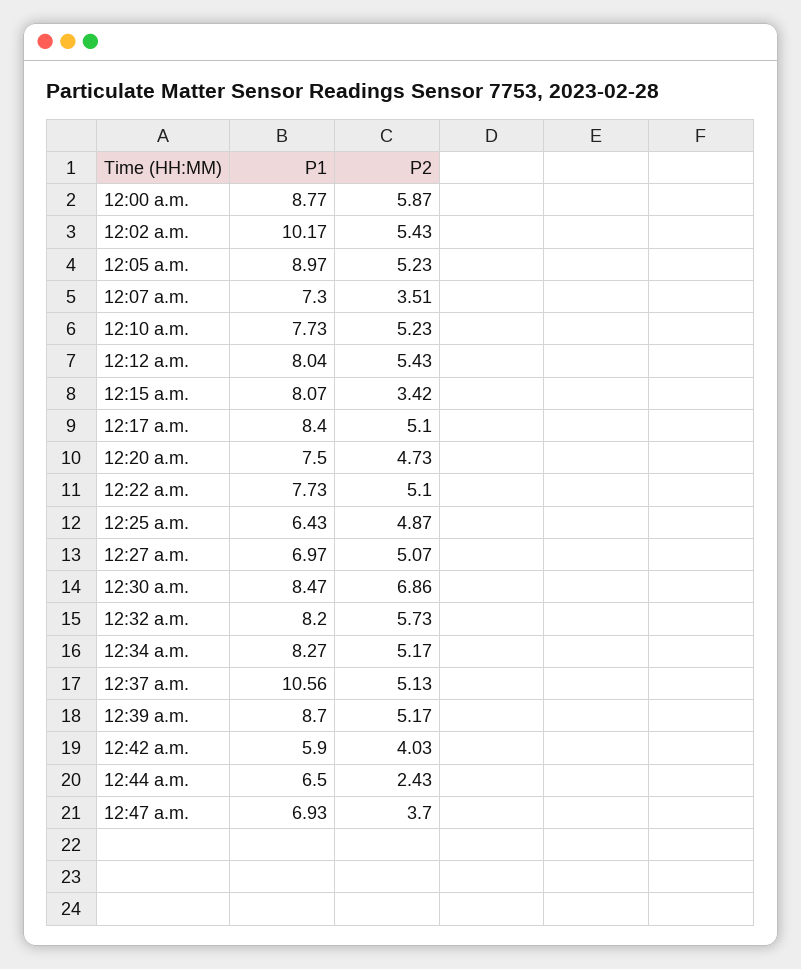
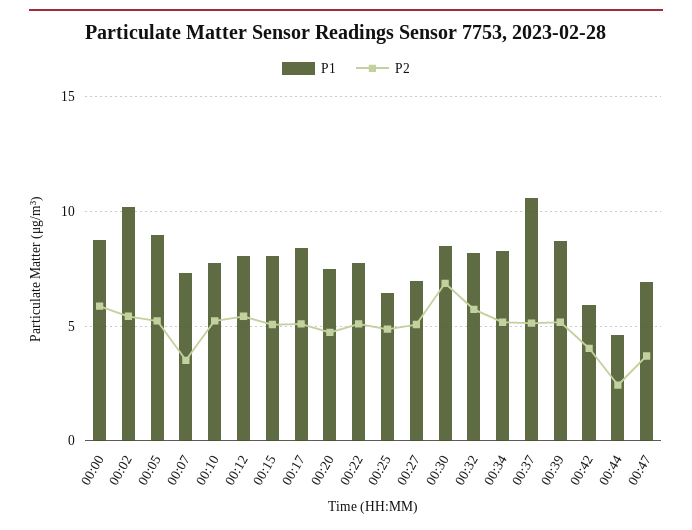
P2, 12:15 a.m.: 3.42 -> 5
P1, 12:44 a.m.: 6.5 -> 4.5

